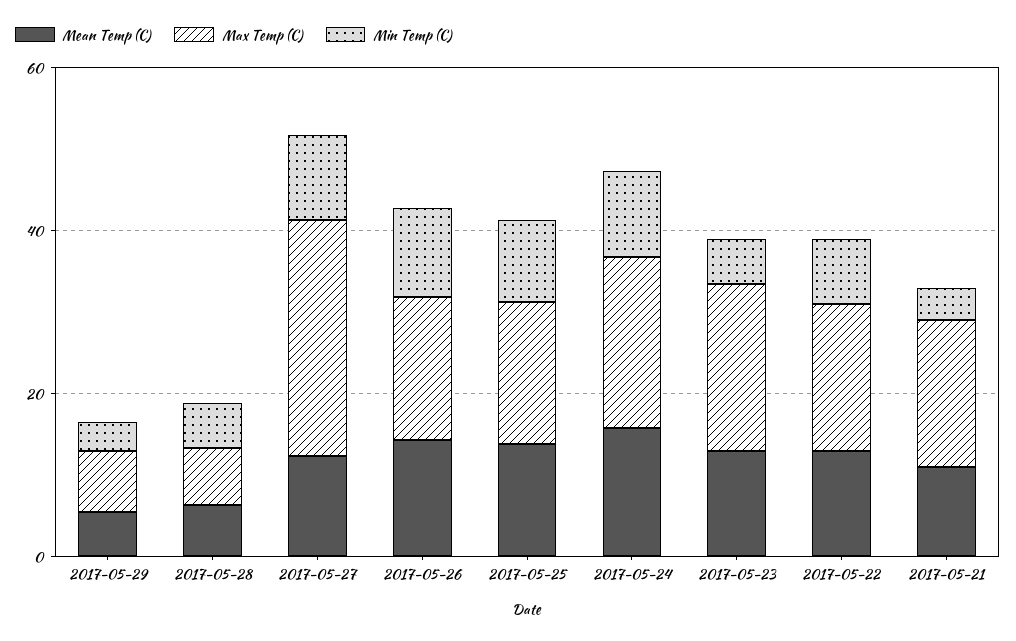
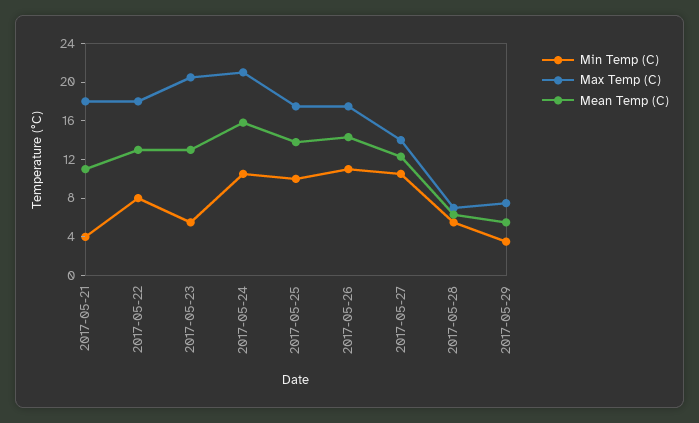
Max Temp (C), 2017-05-27: 30 -> 14

